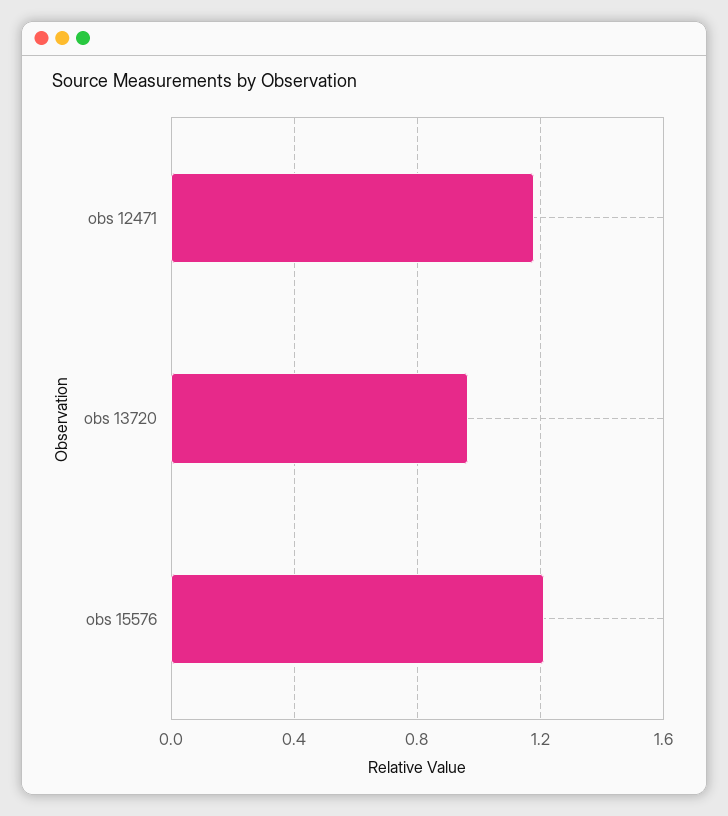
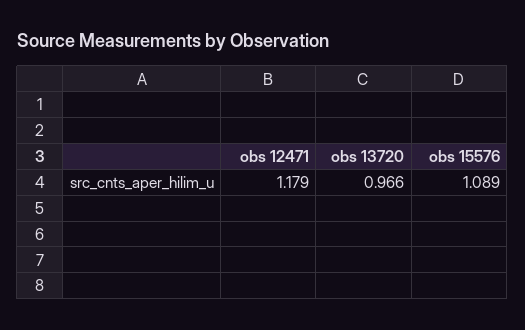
obs 15576: 1.2 -> 1.089

